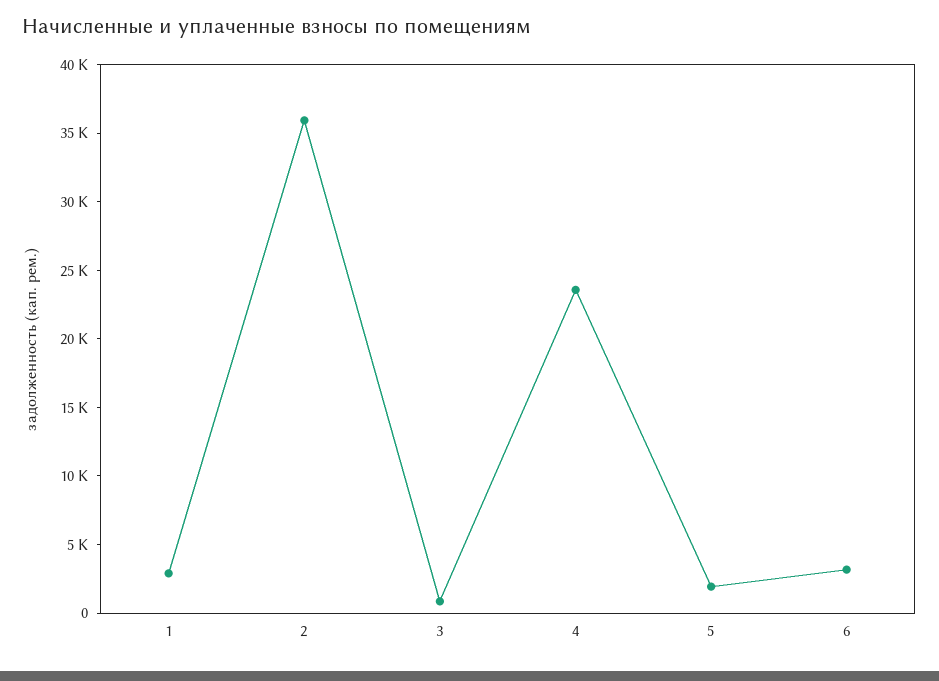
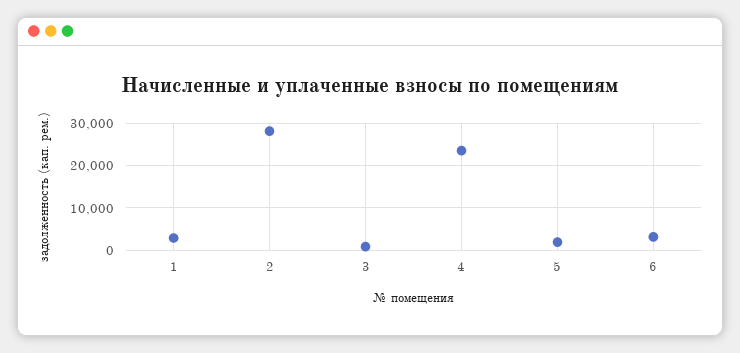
2: 36000 -> 28000

